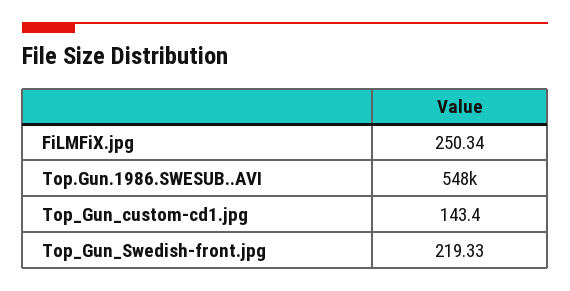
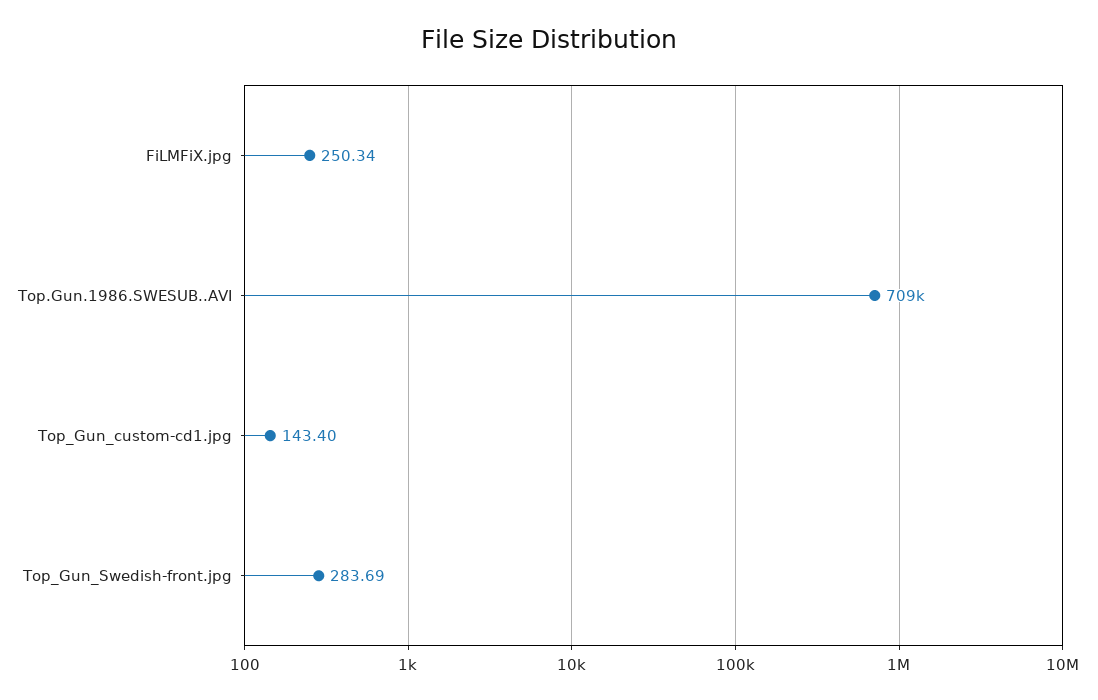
Top.Gun.1986.SWESUB..AVI: 548000 -> 709000
Top_Gun_Swedish-front.jpg: 219.33 -> 283.69

